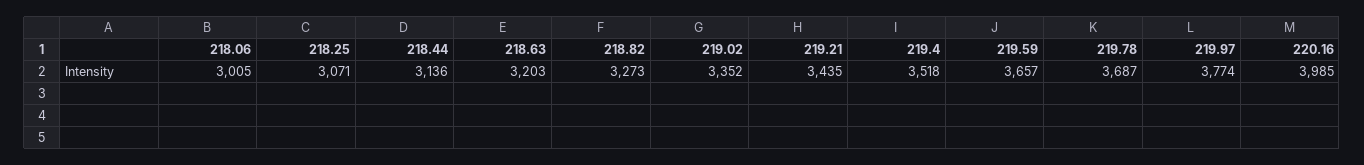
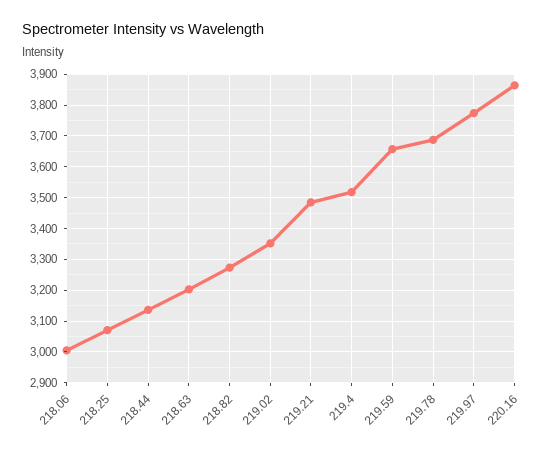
219.21: 3435 -> 3480
220.16: 3985 -> 3860

